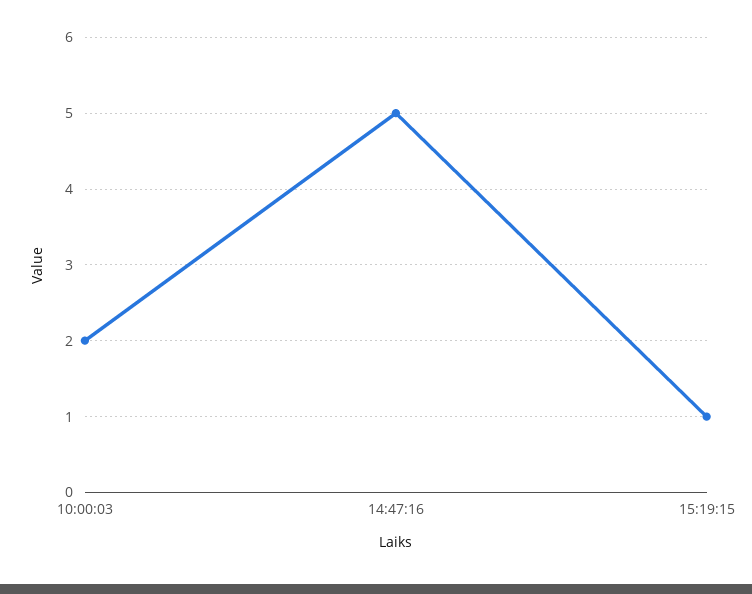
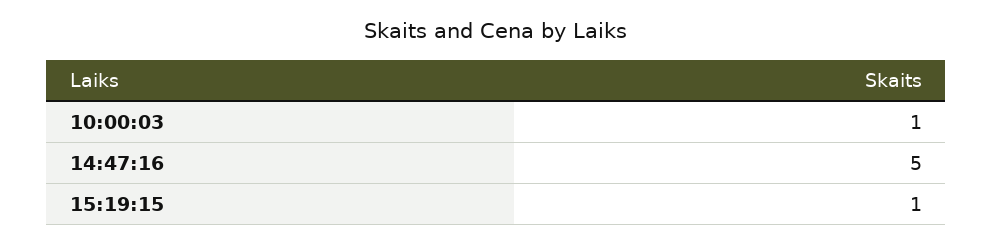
10:00:03: 2 -> 1

